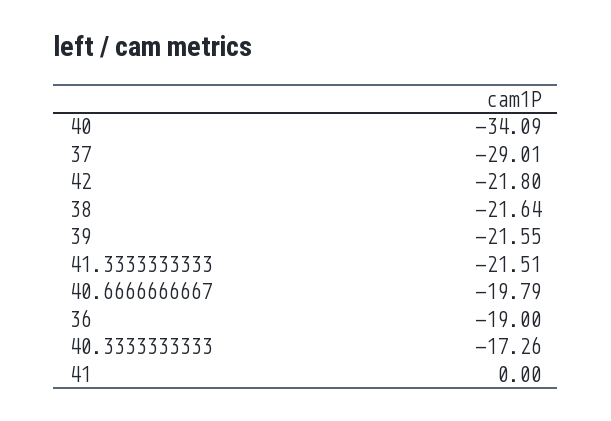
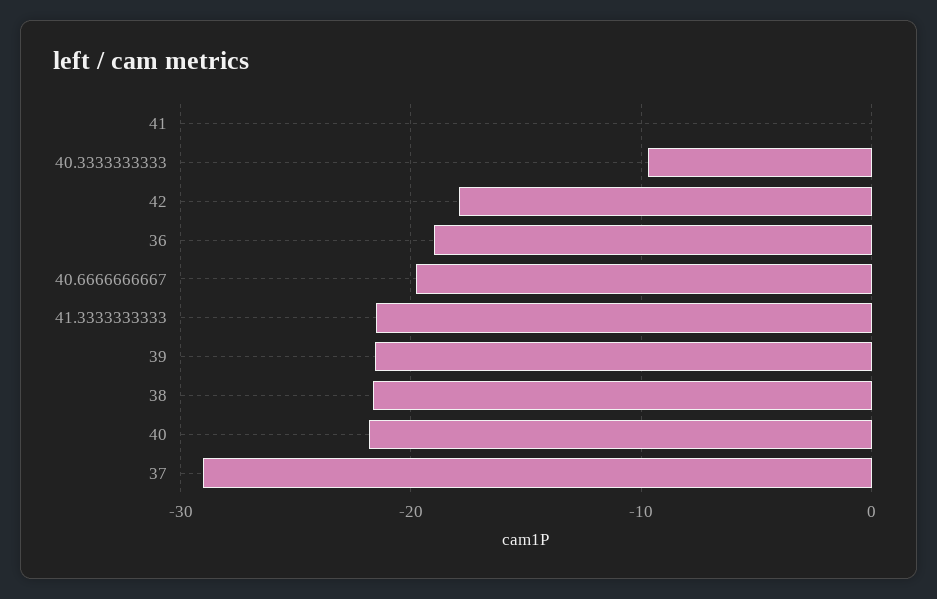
40: -34.09 -> -22
42: -21.8 -> -18
40.3333333333: -17.26 -> -10

